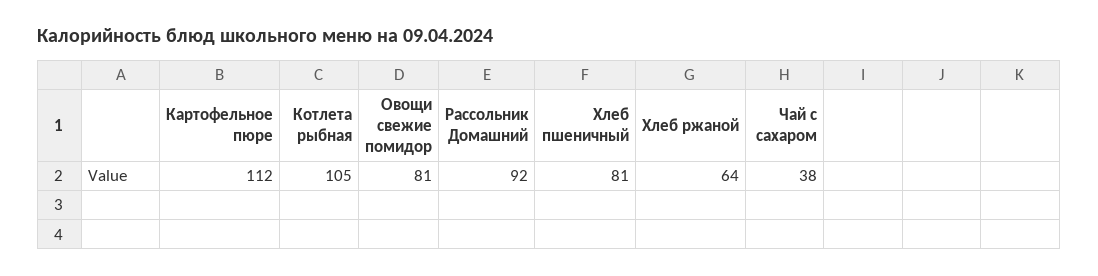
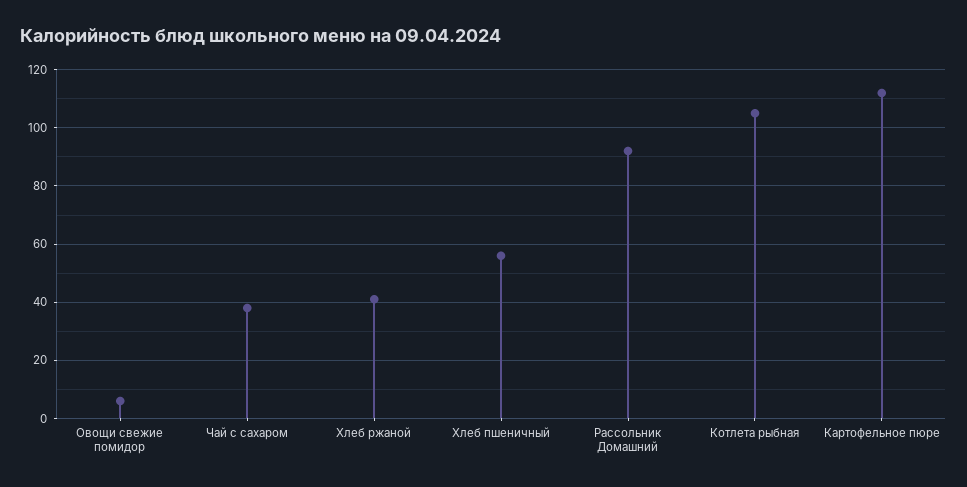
Овощи свежие помидор: 81 -> 5
Хлеб пшеничный: 81 -> 55
Хлеб ржаной: 64 -> 40

